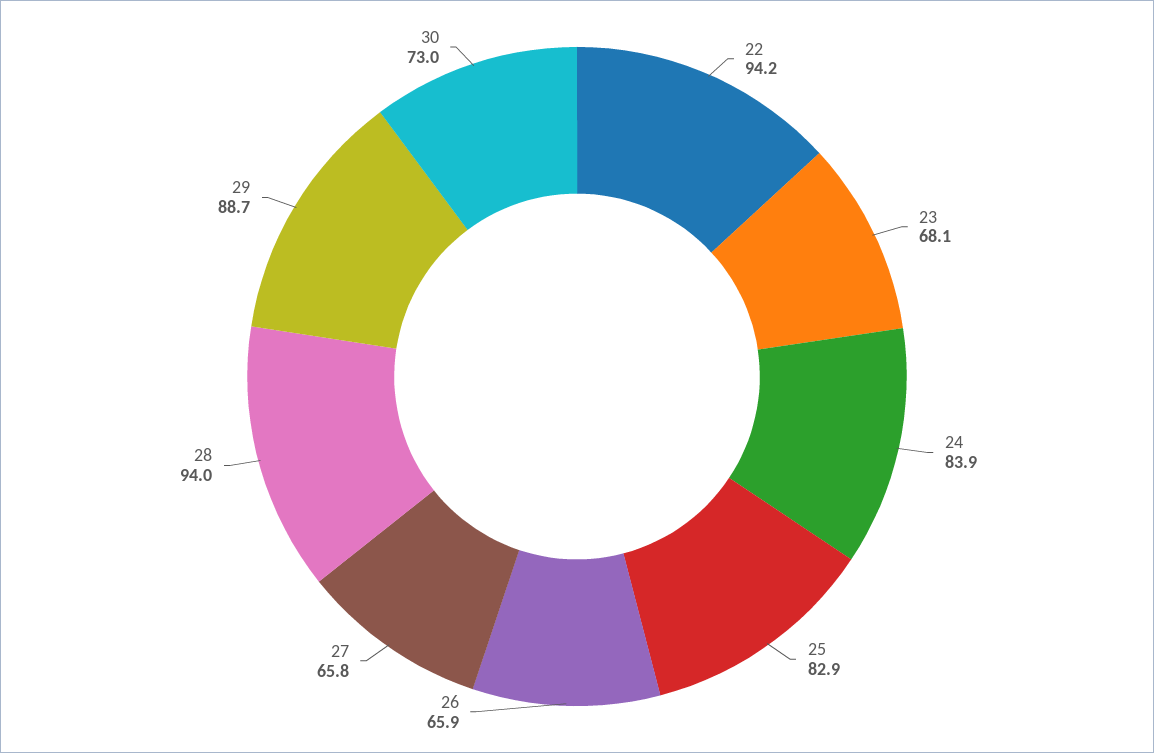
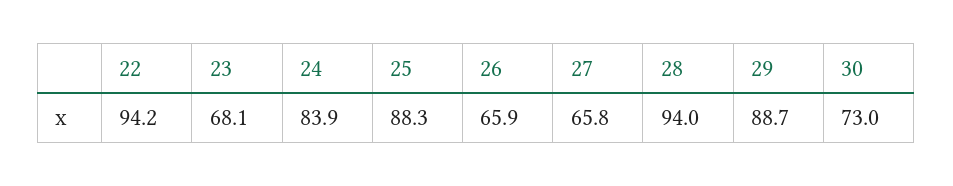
25: 82.9 -> 88.3

